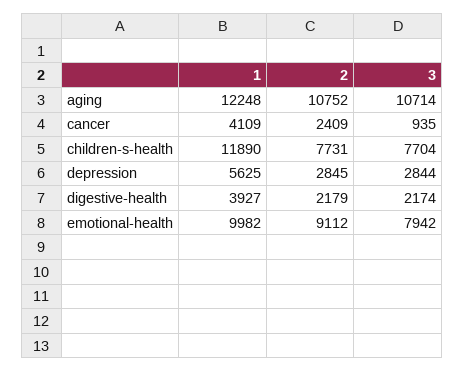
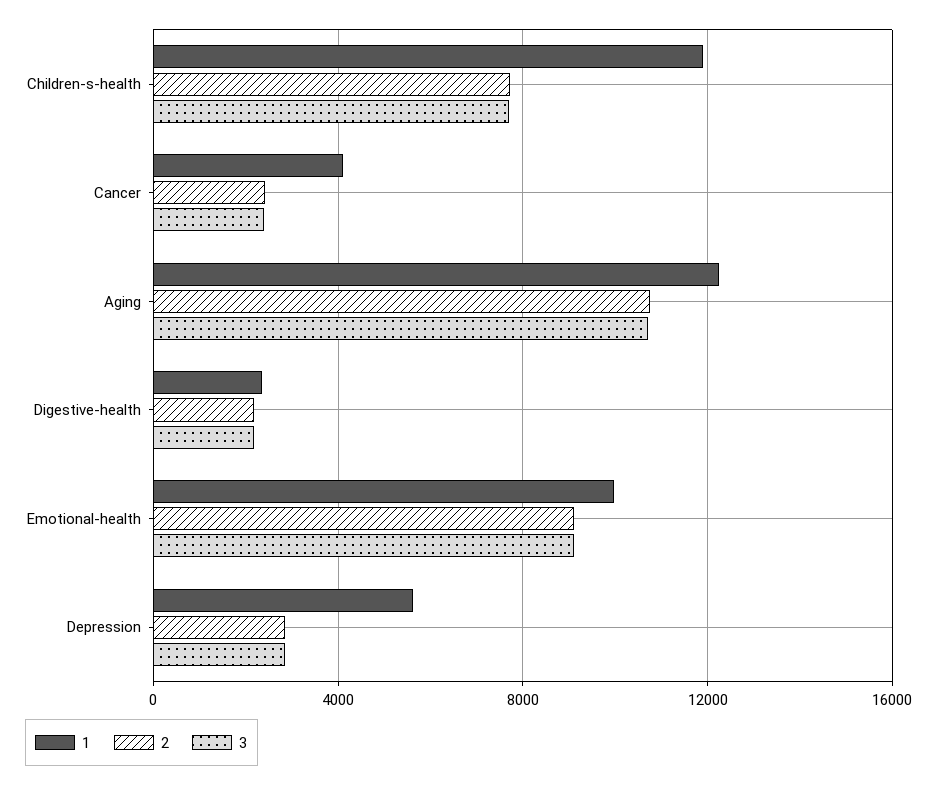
3, cancer: 935 -> 2500
1, digestive-health: 3927 -> 2500
3, emotional-health: 7942 -> 9000

